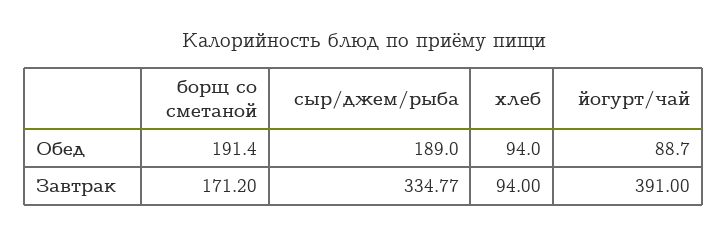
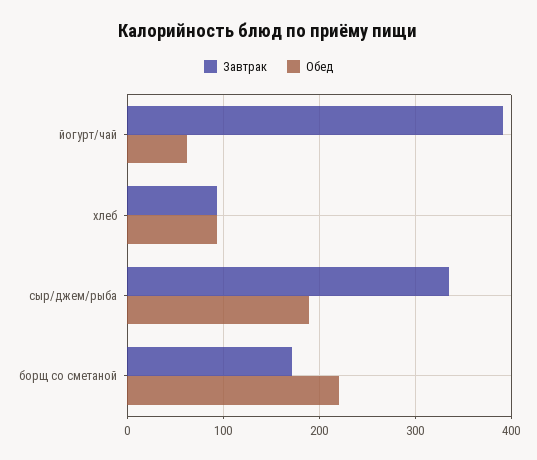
Обед, борщ со сметаной: 191.4 -> 220
Обед, йогурт/чай: 88.7 -> 60

